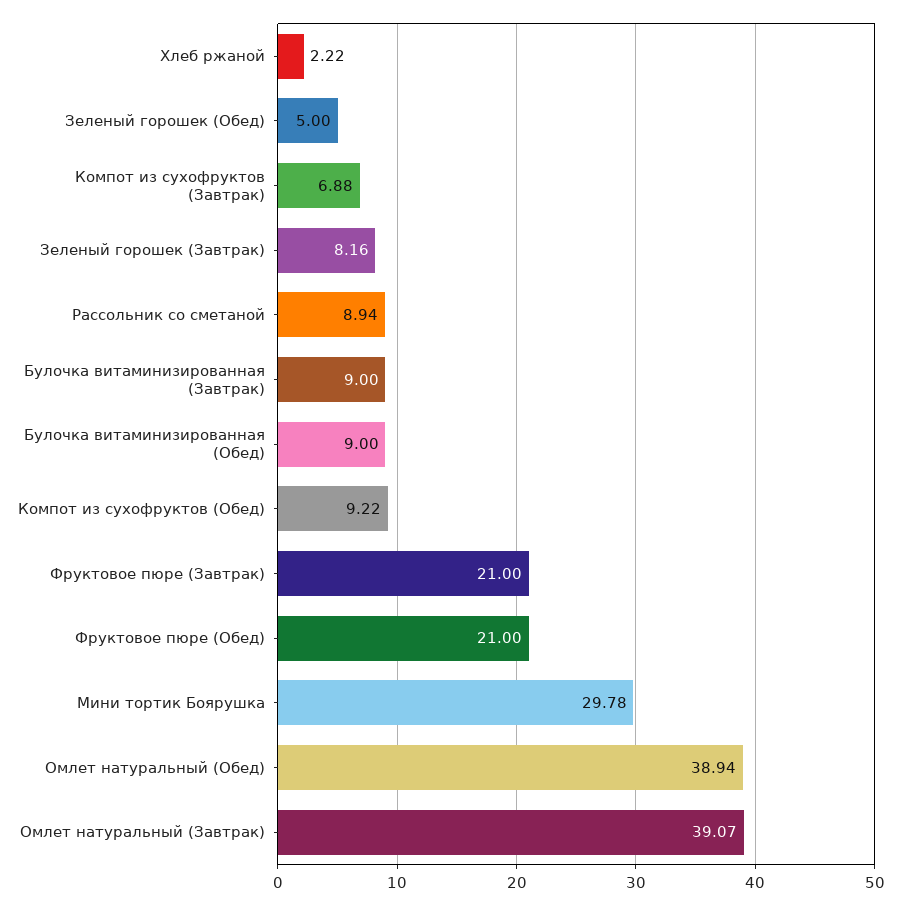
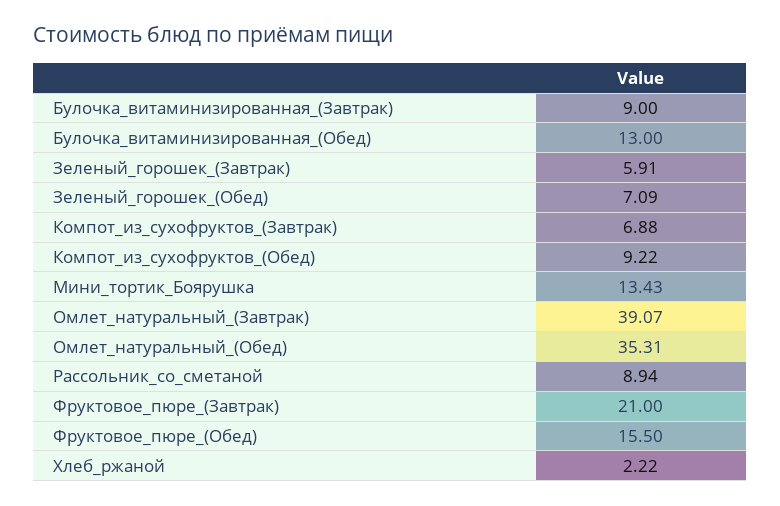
Зеленый горошек (Обед): 5 -> 7.09
Зеленый горошек (Завтрак): 8.16 -> 5.91
Булочка витаминизированная (Обед): 9 -> 13
Фруктовое пюре (Обед): 21 -> 15.5
Мини тортик Боярушка: 29.78 -> 13.43
Омлет натуральный (Обед): 38.94 -> 35.31

